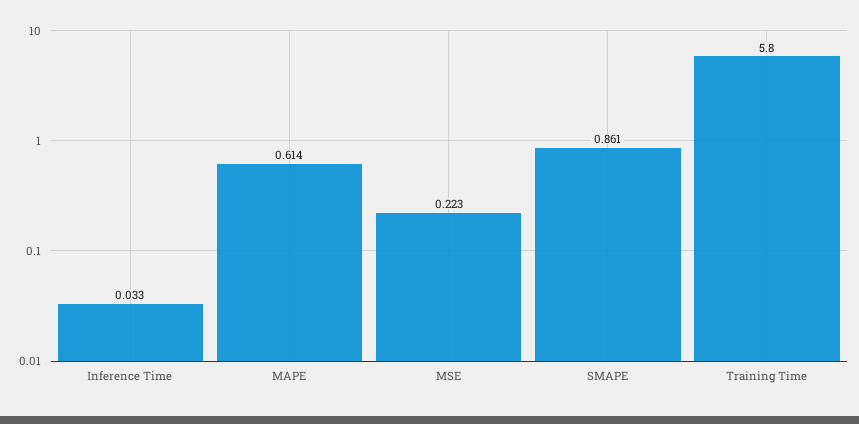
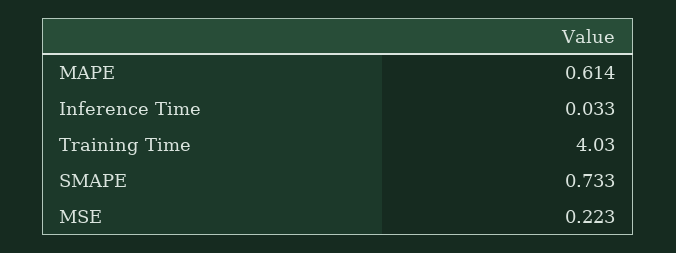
SMAPE: 0.861 -> 0.733
Training Time: 5.8 -> 4.03

